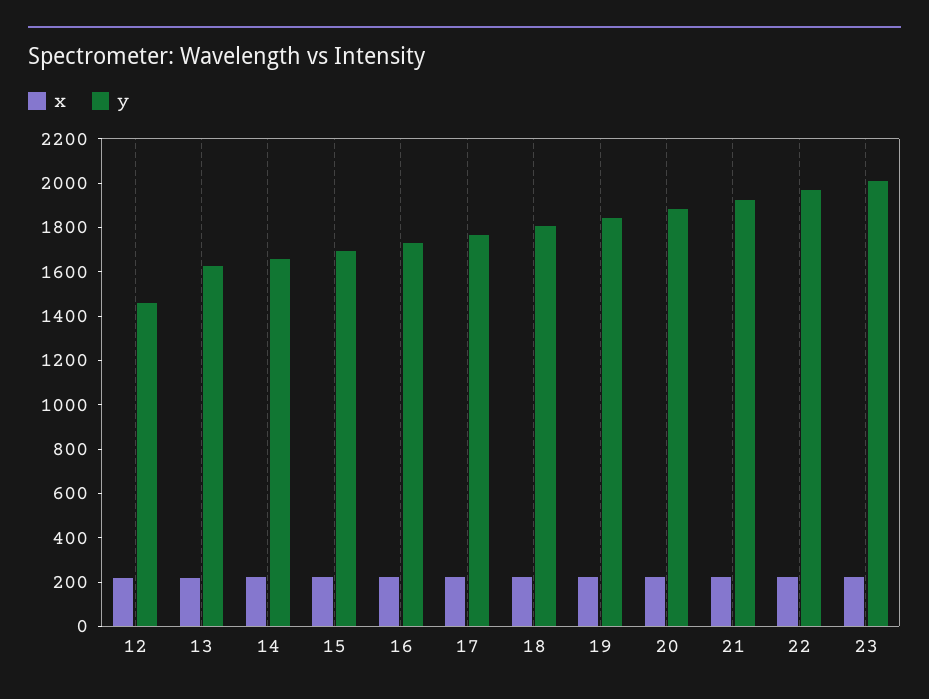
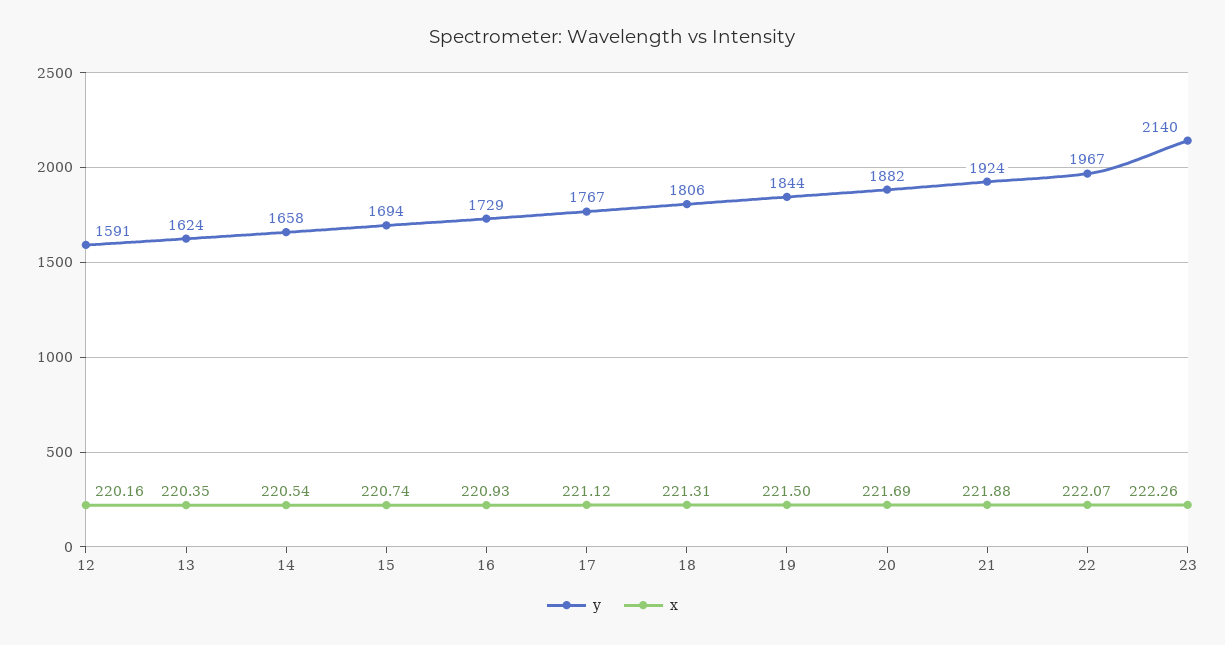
y, 12: 1450 -> 1591
y, 23: 2000 -> 2140

